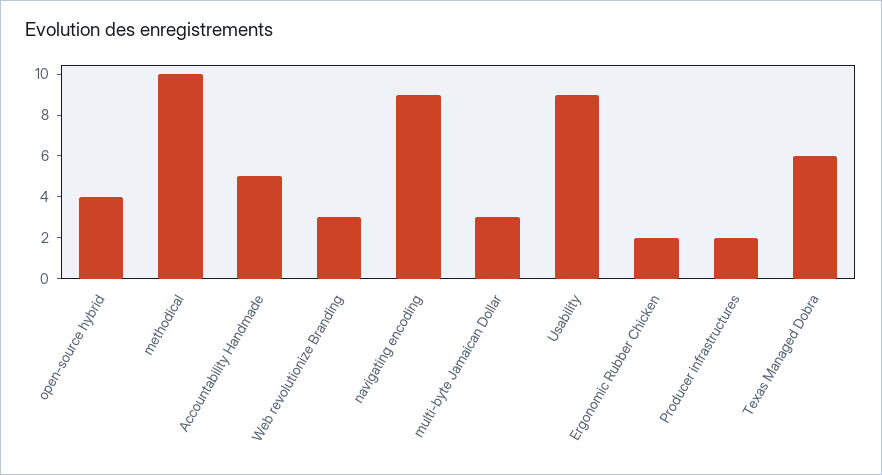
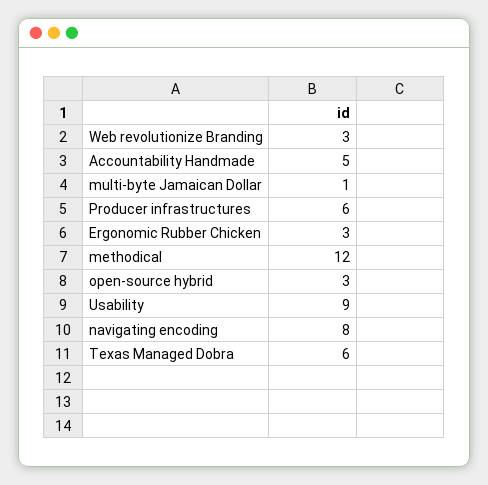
open-source hybrid: 4 -> 3
methodical: 10 -> 12
navigating encoding: 9 -> 8
multi-byte Jamaican Dollar: 3 -> 1
Ergonomic Rubber Chicken: 2 -> 3
Producer infrastructures: 2 -> 6

